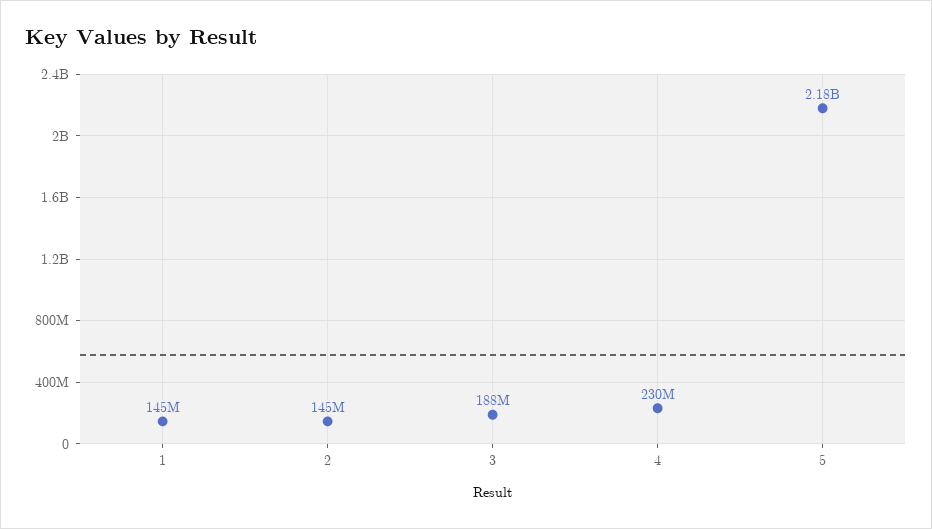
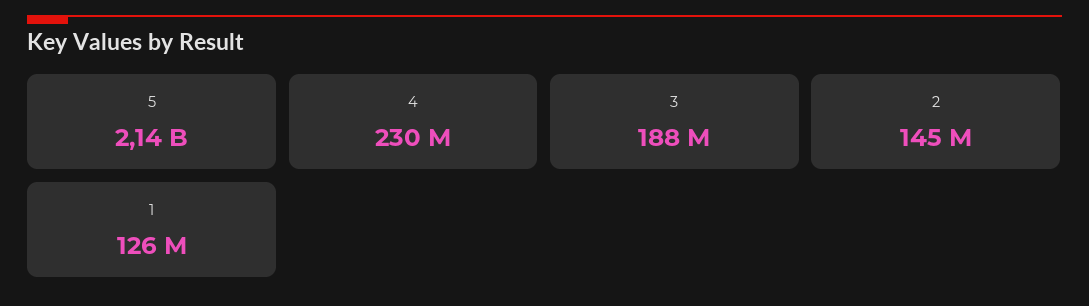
1: 145000000 -> 126000000
5: 2180000000 -> 2140000000

